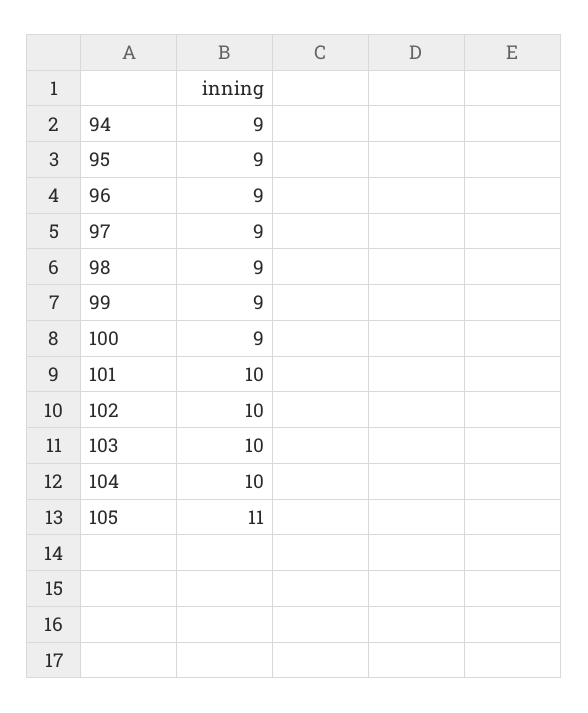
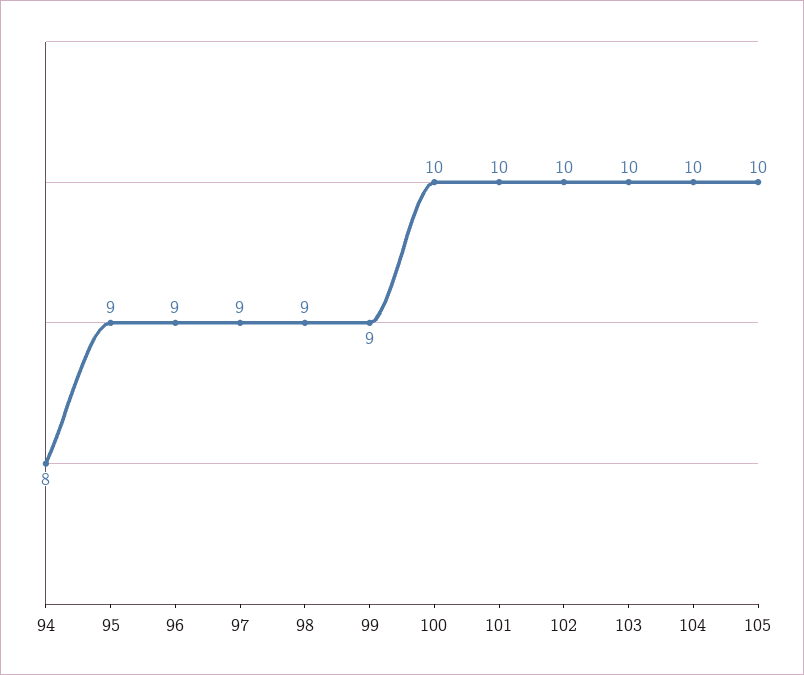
94: 9 -> 8
100: 9 -> 10
105: 11 -> 10

